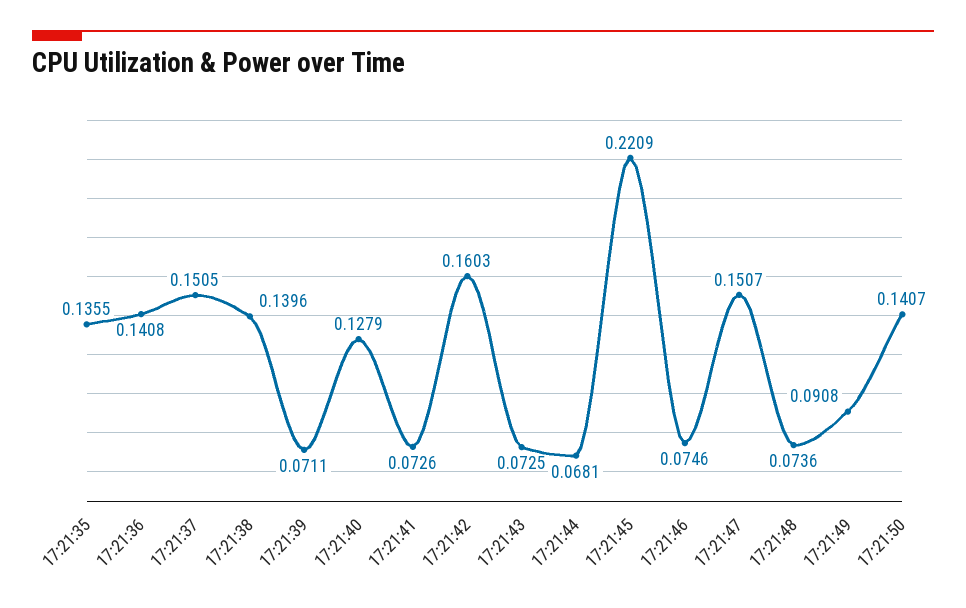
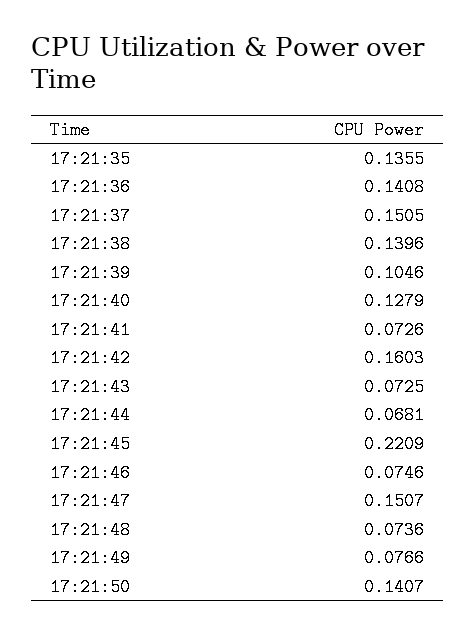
17:21:39: 0.0711 -> 0.1046
17:21:49: 0.0908 -> 0.0766

